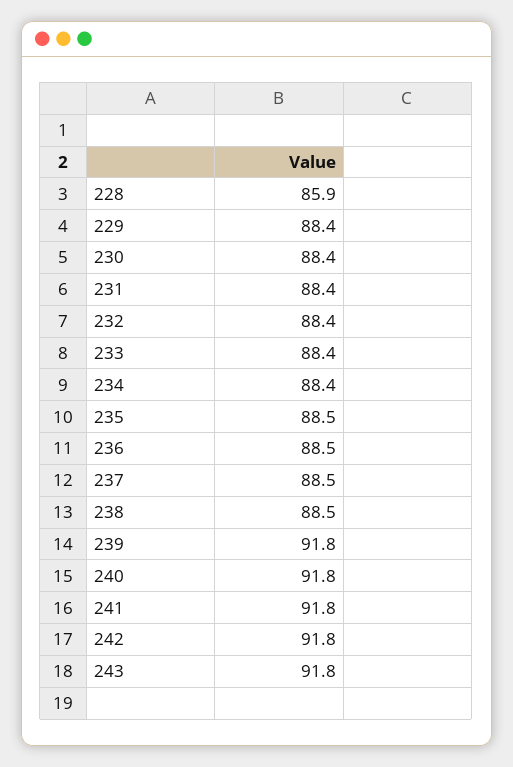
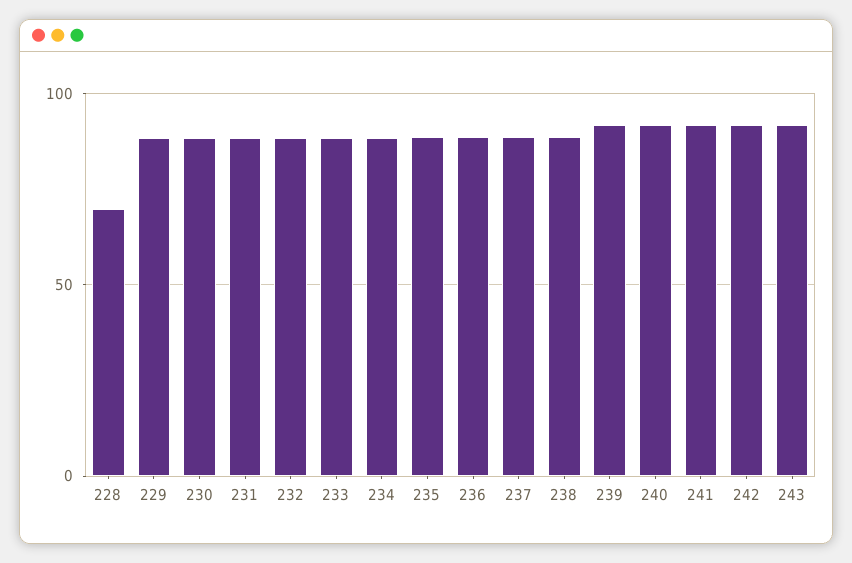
228: 85.9 -> 70

